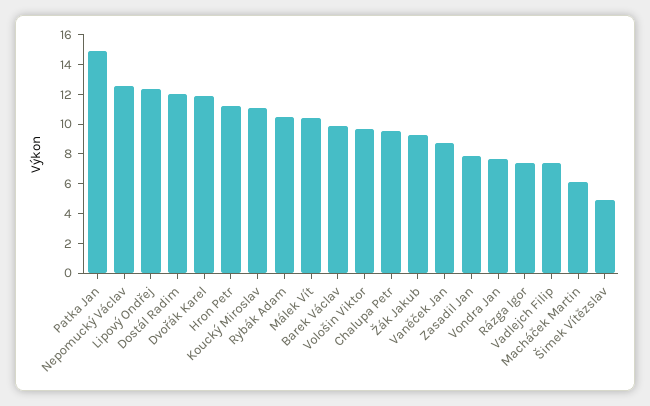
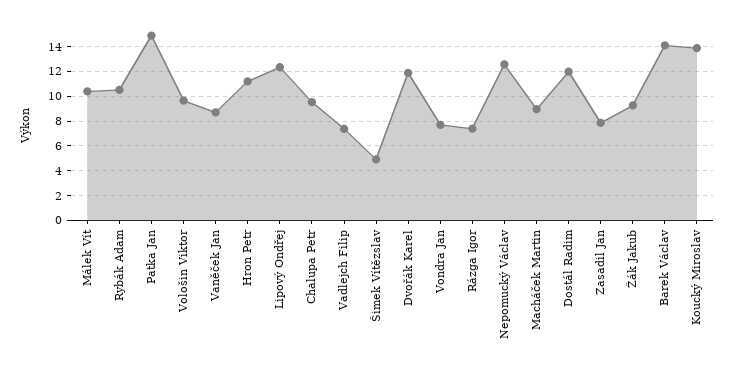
Koucký Miroslav: 11 -> 14
Barek Václav: 10 -> 14
Macháček Martin: 6 -> 9

